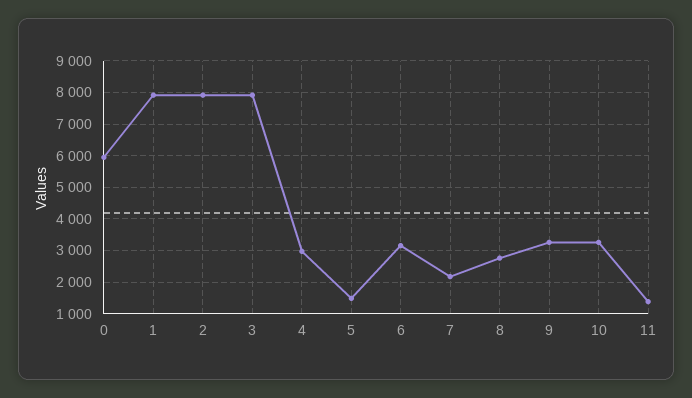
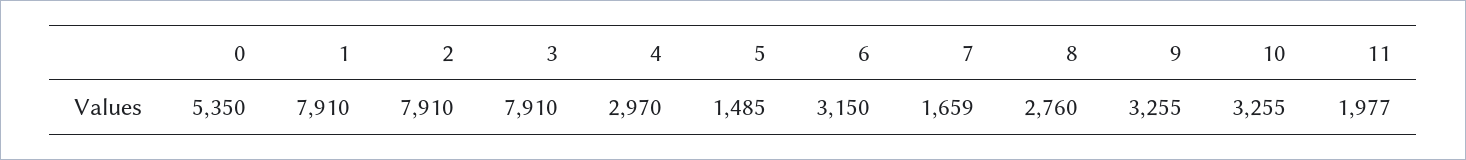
0: 6000 -> 5350
7: 2200 -> 1659
11: 1400 -> 1977

